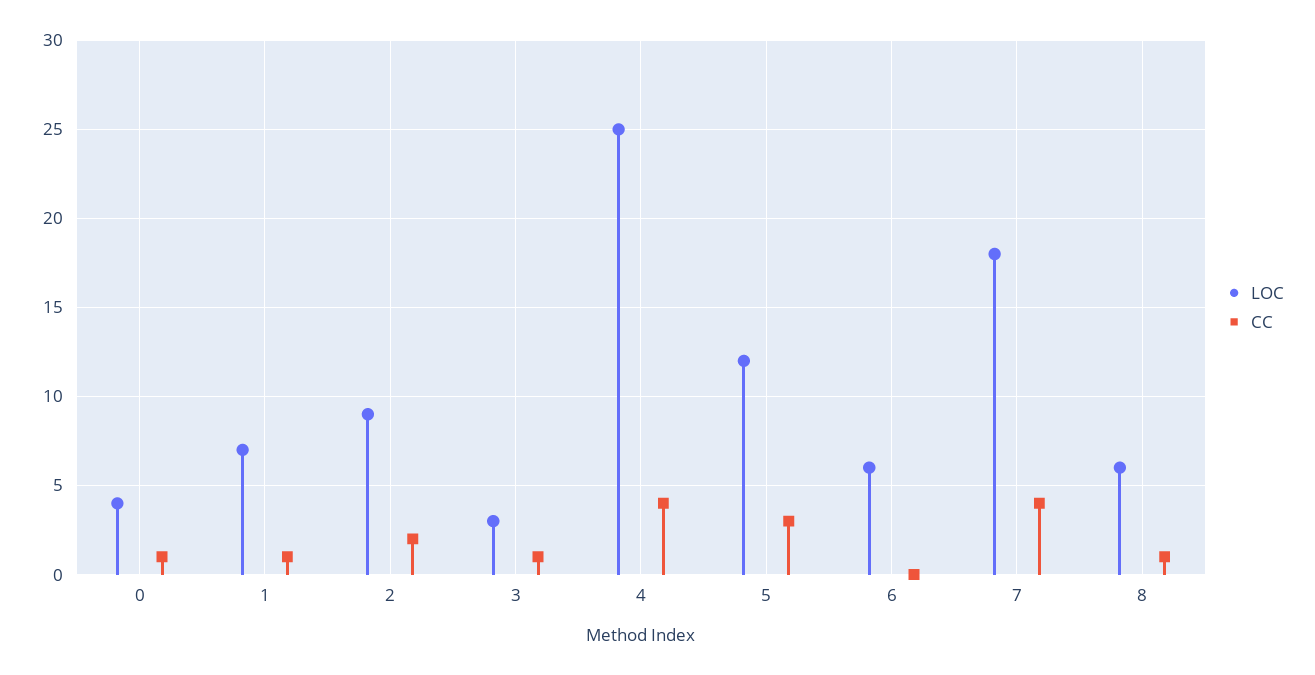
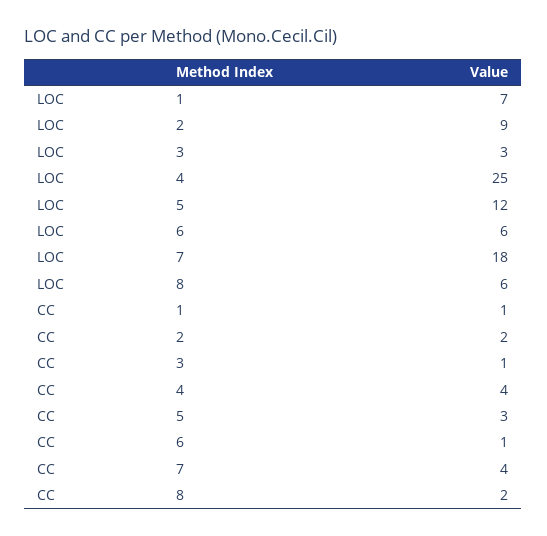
LOC, 0: 4 -> none
CC, 0: 1 -> none
CC, 6: 0 -> 1
CC, 8: 1 -> 2

